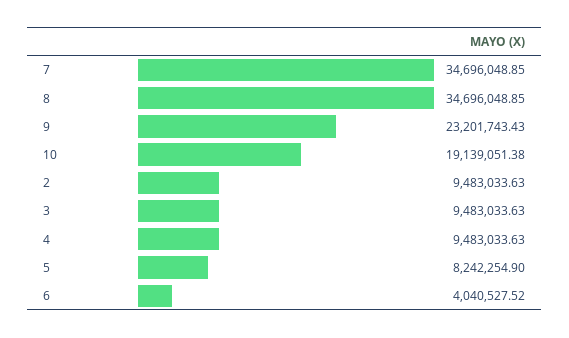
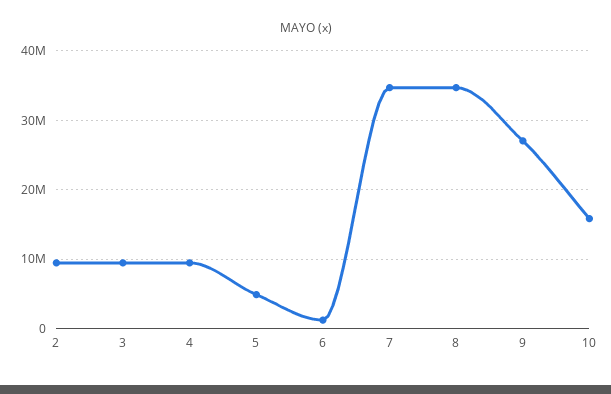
9: 23201743.43 -> 27000000
10: 19139051.38 -> 16000000
5: 8242254.9 -> 5000000
6: 4040527.52 -> 1000000

